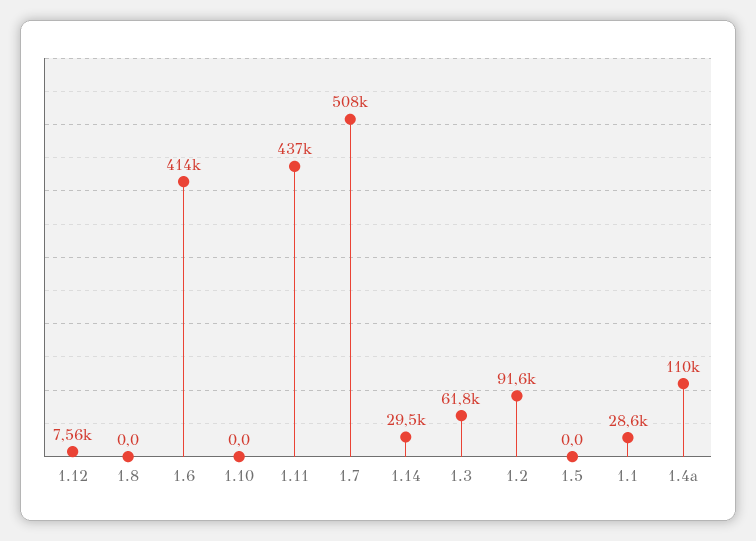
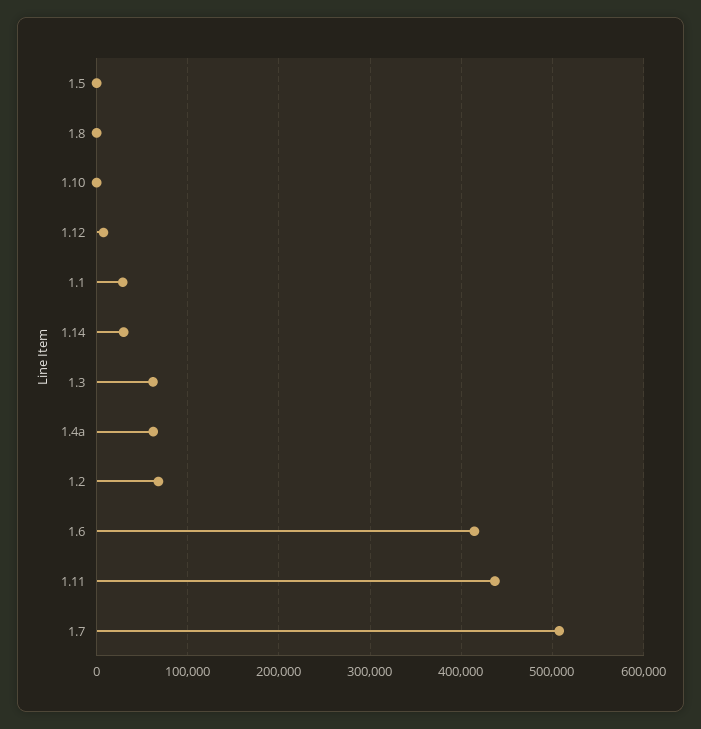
1.2: 91600 -> 70000
1.4a: 110000 -> 60000

